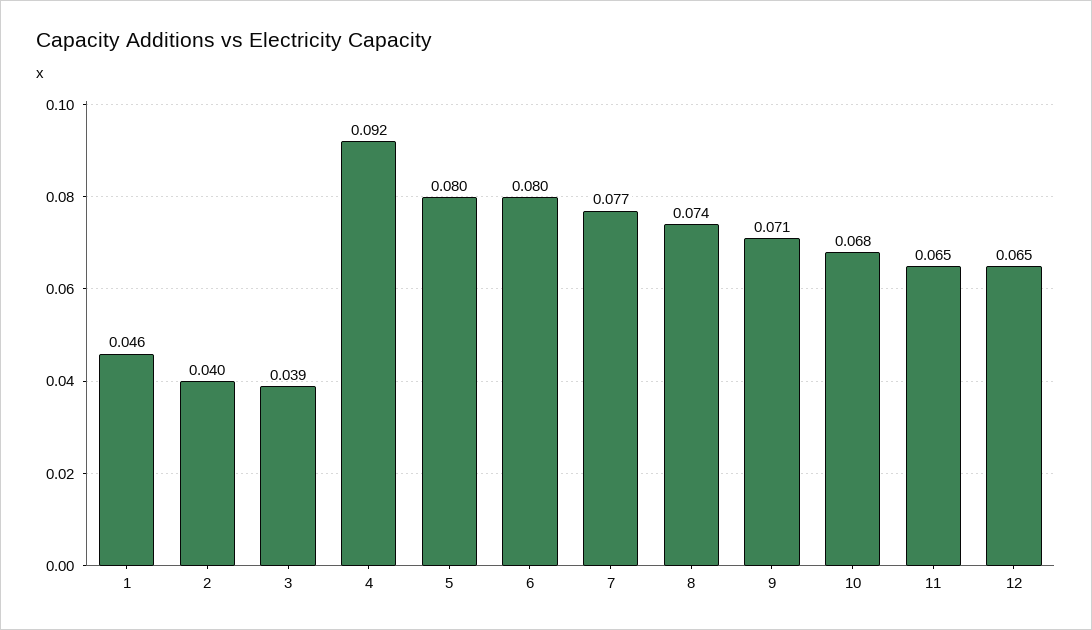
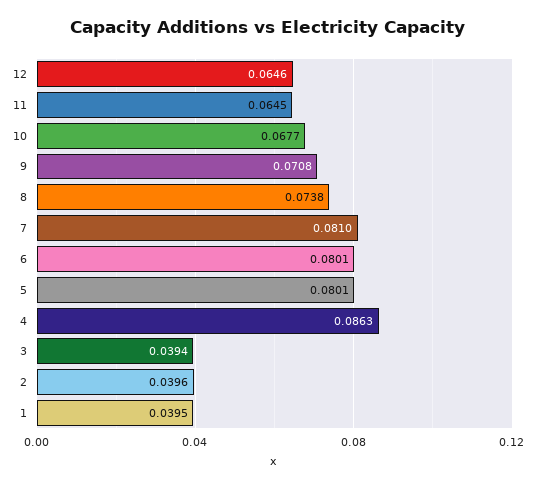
1: 0.046 -> 0.0395
4: 0.092 -> 0.0863
7: 0.077 -> 0.081

